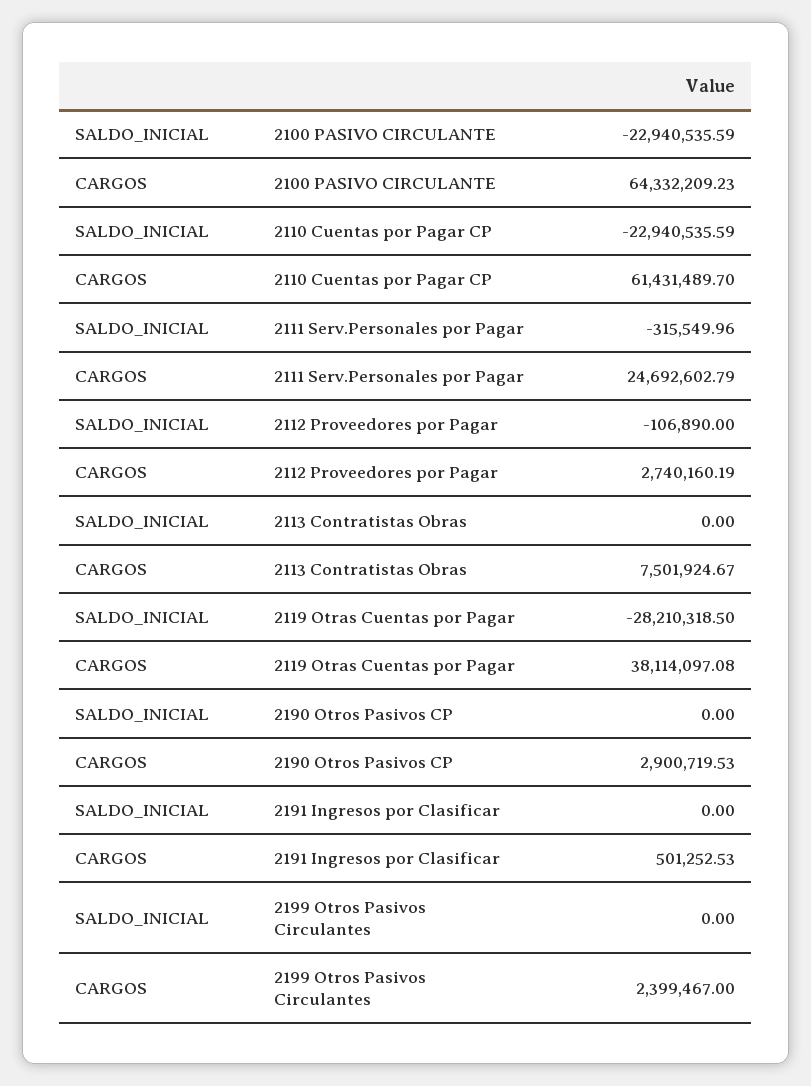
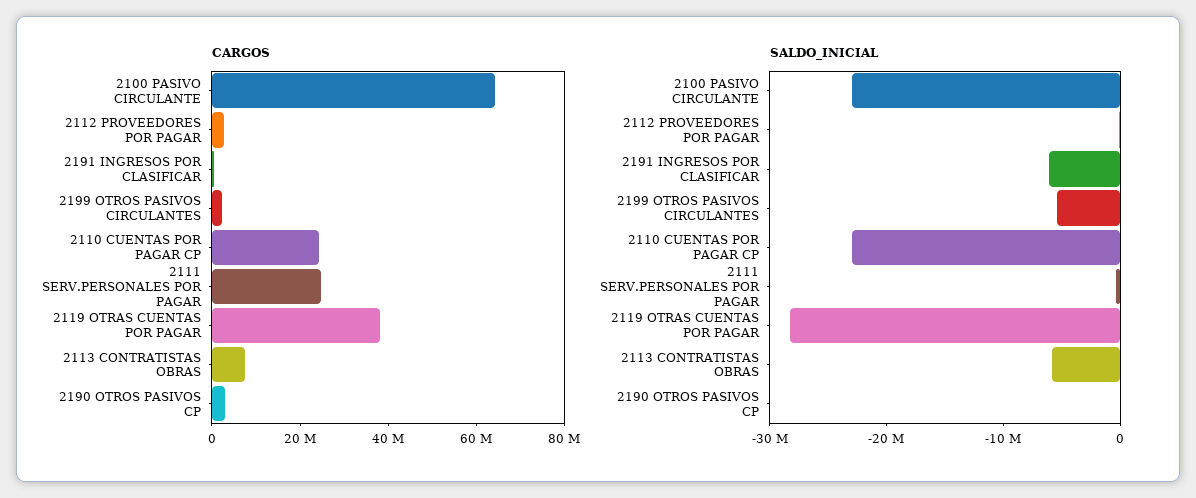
CARGOS, 2110 Cuentas por Pagar CP: 61431489.7 -> 25000000
SALDO_INICIAL, 2113 Contratistas Obras: 0 -> -6000000
SALDO_INICIAL, 2191 Ingresos por Clasificar: 0 -> -6000000
SALDO_INICIAL, 2199 Otros Pasivos Circulantes: 0 -> -6000000

